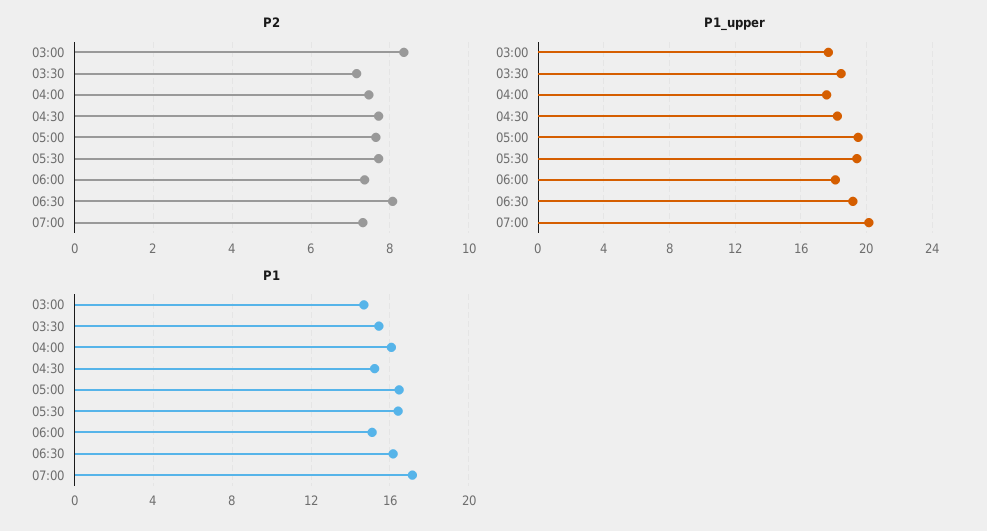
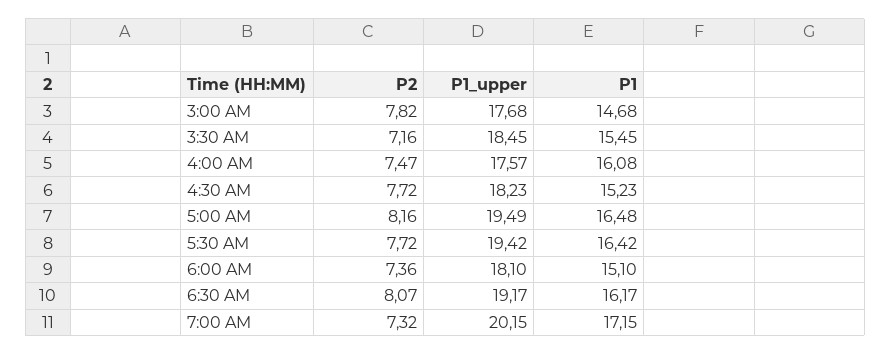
P2, 03:00: 8.4 -> 7.82
P2, 05:00: 7.6 -> 8.16

